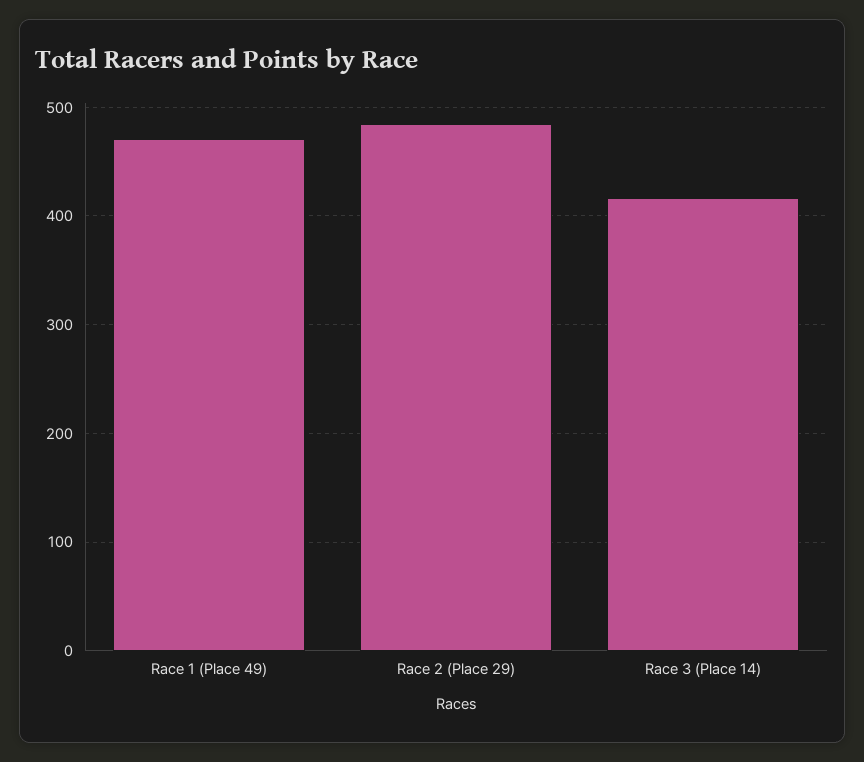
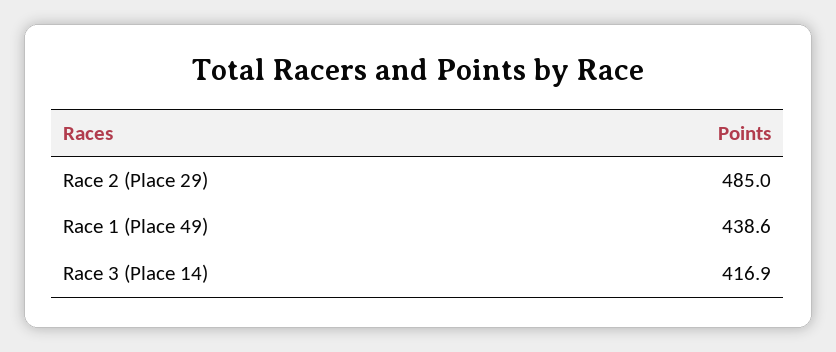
Race 1 (Place 49): 470 -> 438.6

